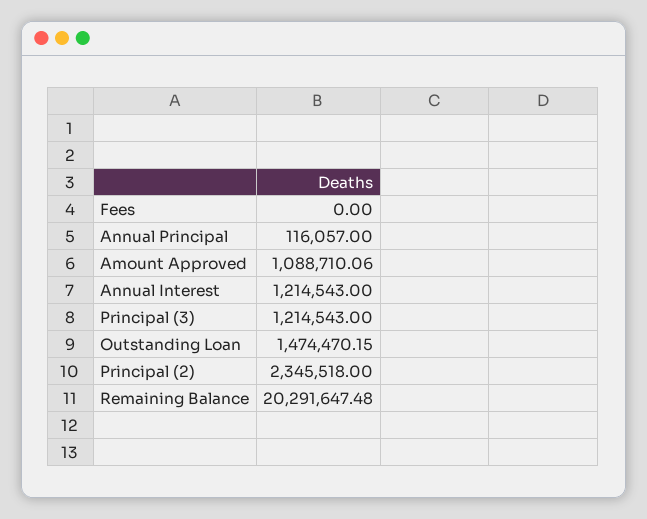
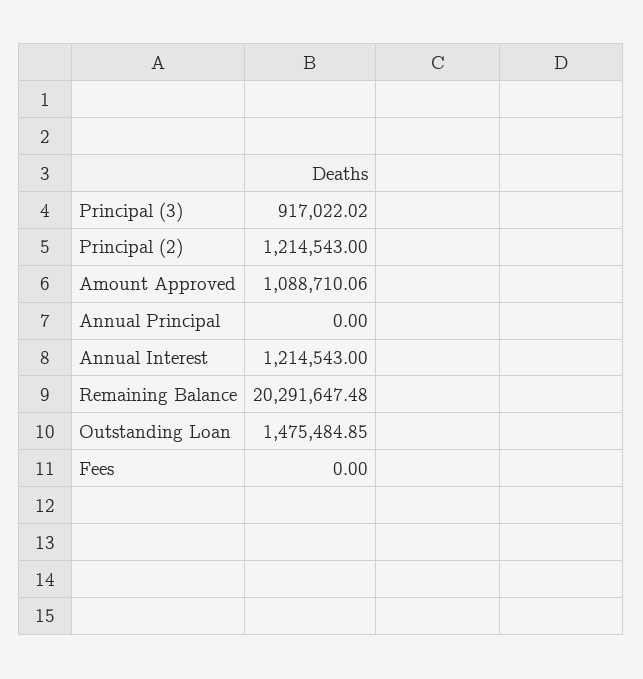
Annual Principal: 116057 -> 0
Principal (3): 1214543 -> 917022.02
Outstanding Loan: 1474470.15 -> 1475484.85
Principal (2): 2345518 -> 1214543

